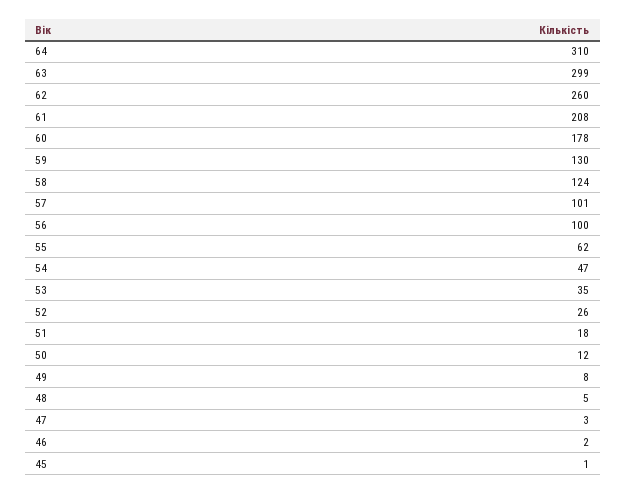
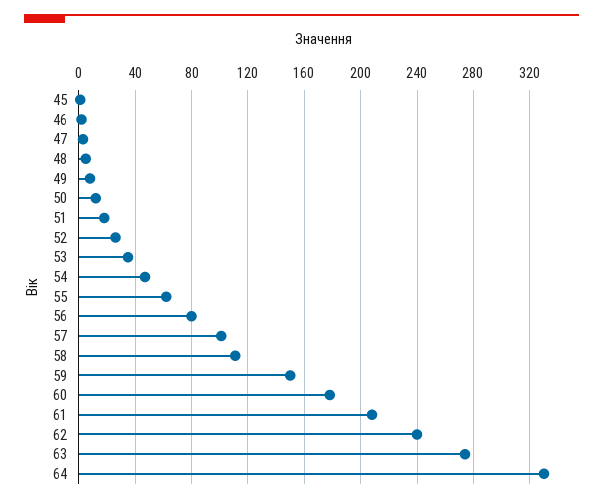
64: 310 -> 330
63: 299 -> 275
62: 260 -> 240
59: 130 -> 150
58: 124 -> 110
56: 100 -> 80

